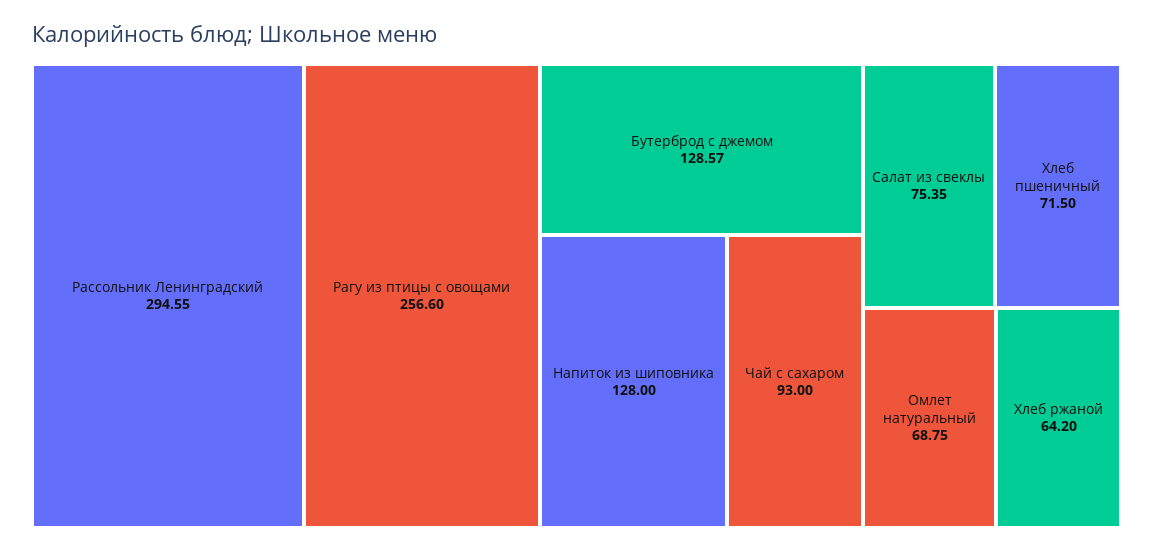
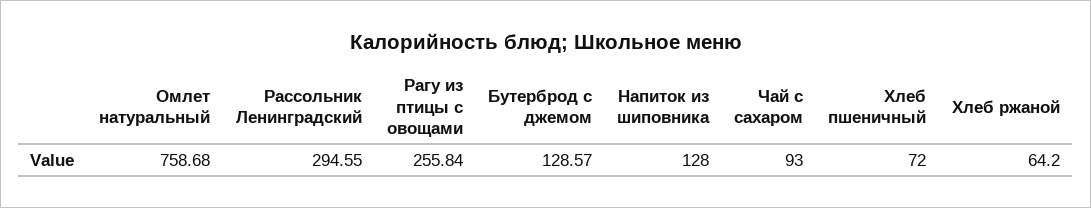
Рагу из птицы с овощами: 256.6 -> 255.84
Салат из свеклы: 75.35 -> none
Хлеб пшеничный: 71.5 -> 72
Омлет натуральный: 68.75 -> 758.68

